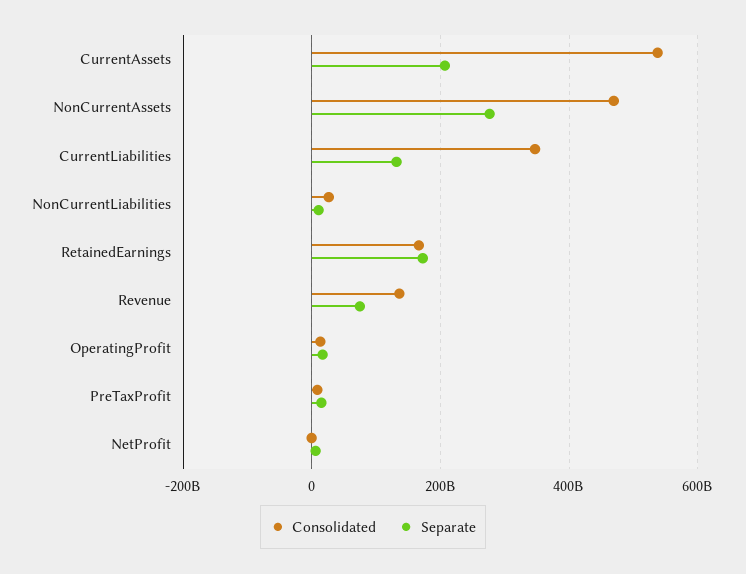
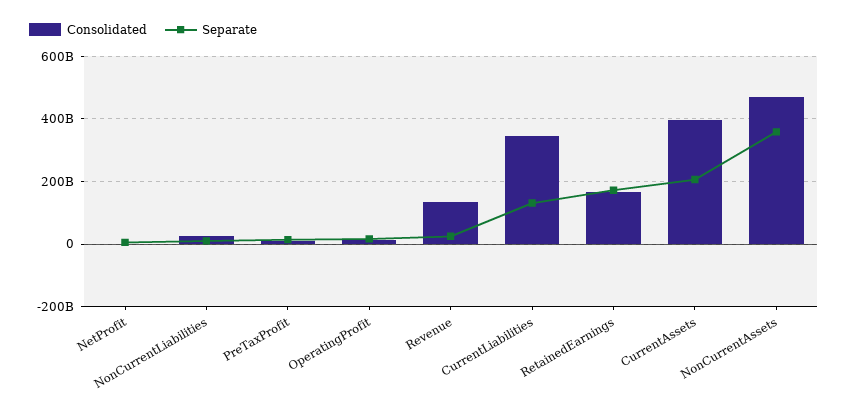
Consolidated, CurrentAssets: 540000000000 -> 400000000000
Separate, NonCurrentAssets: 280000000000 -> 360000000000
Separate, Revenue: 80000000000 -> 20000000000

